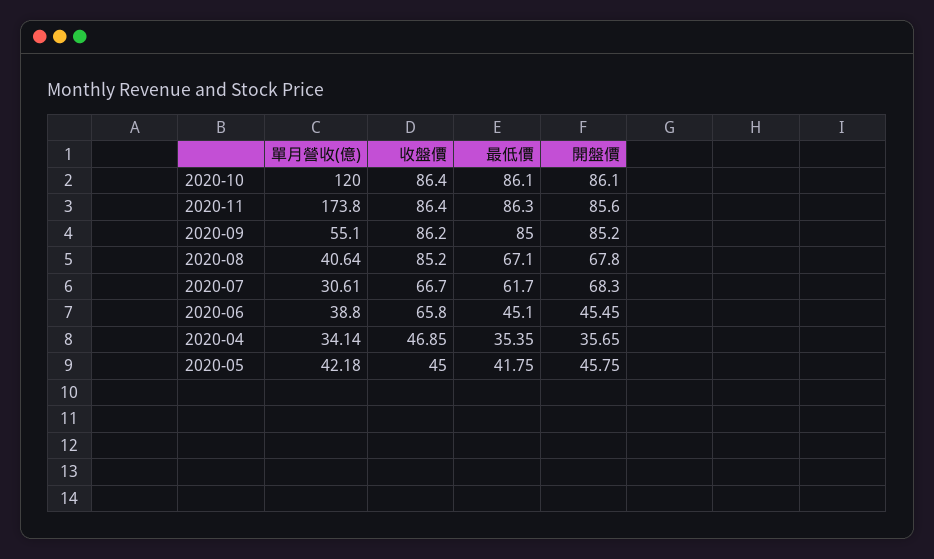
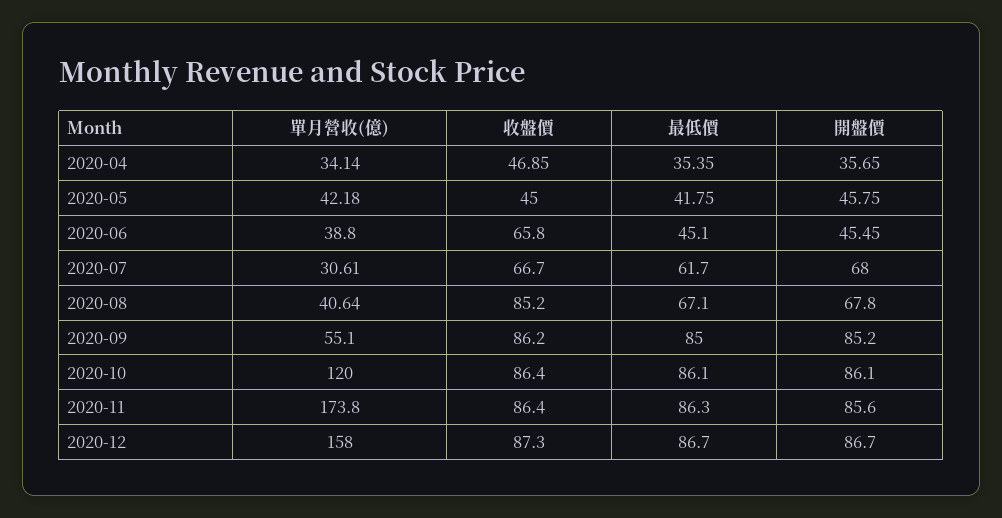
開盤價, 2020-07: 68.3 -> 68
單月營收(億), 2020-12: none -> 158
收盤價, 2020-12: none -> 87.3
最低價, 2020-12: none -> 86.7
開盤價, 2020-12: none -> 86.7

